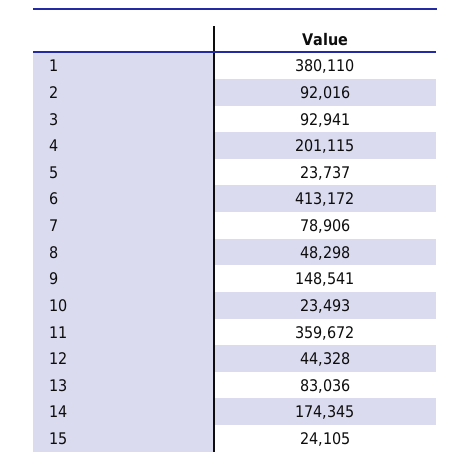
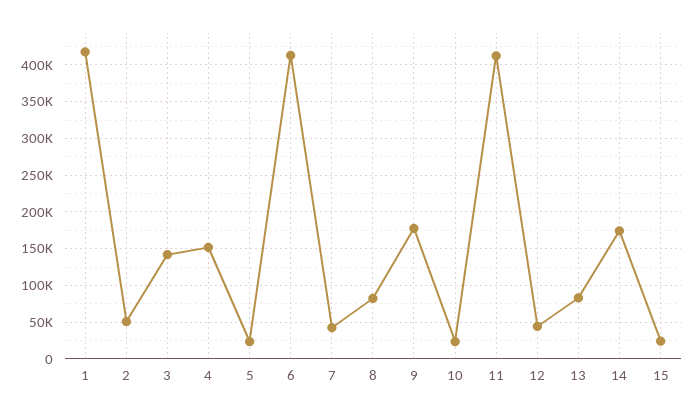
1: 380110 -> 420000
2: 92016 -> 50000
3: 92941 -> 140000
4: 201115 -> 150000
7: 78906 -> 40000
8: 48298 -> 80000
9: 148541 -> 180000
11: 359672 -> 410000

